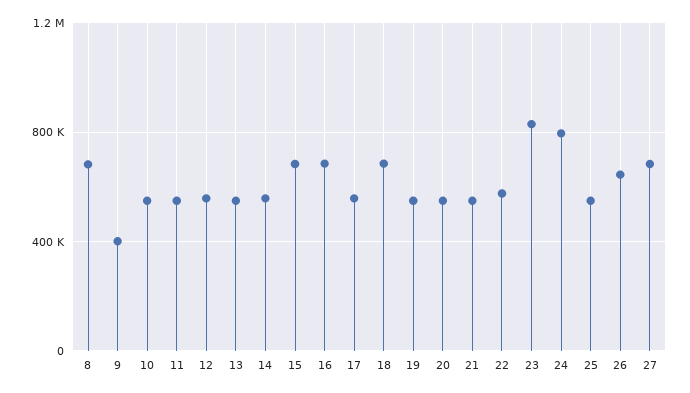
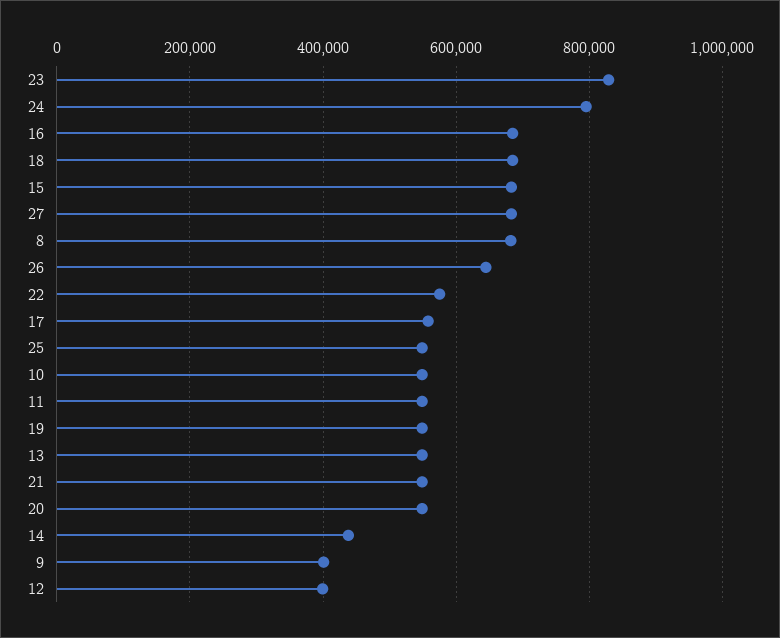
12: 550000 -> 400000
14: 550000 -> 440000

